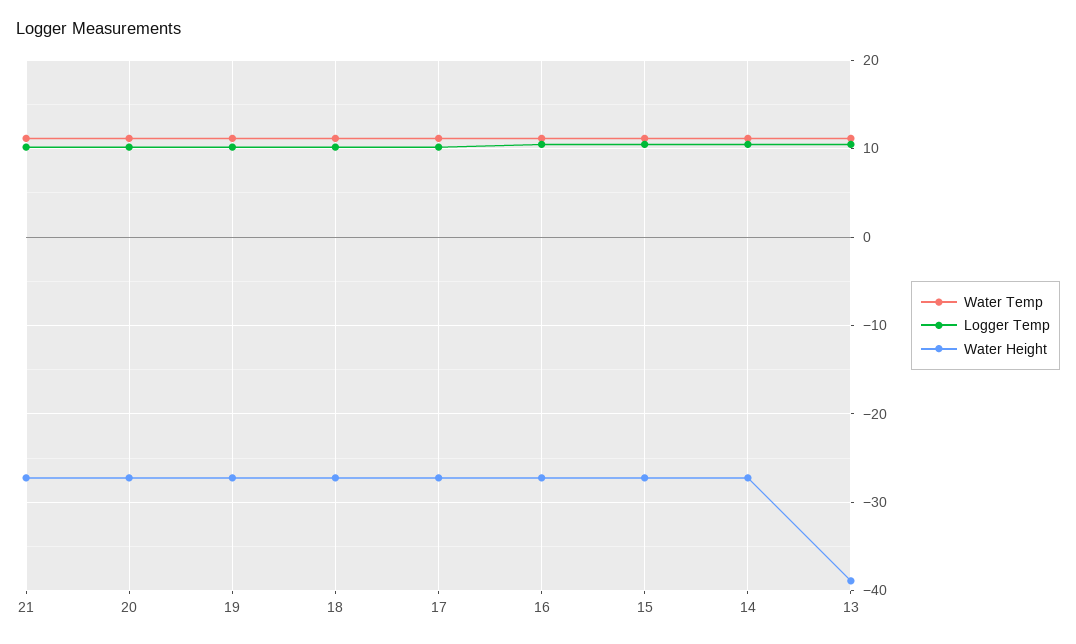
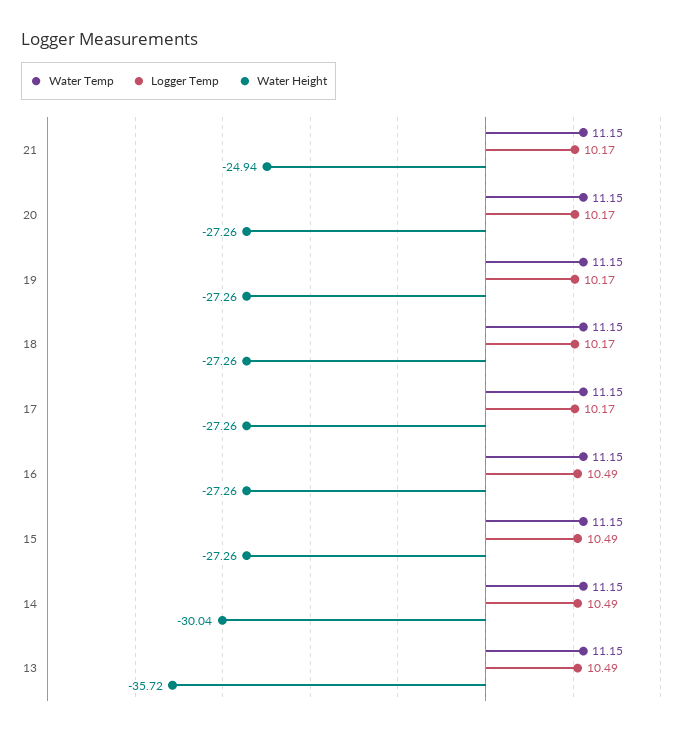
Water Height, 21: -27 -> -24.94
Water Height, 14: -27 -> -30.04
Water Height, 13: -39 -> -35.72

